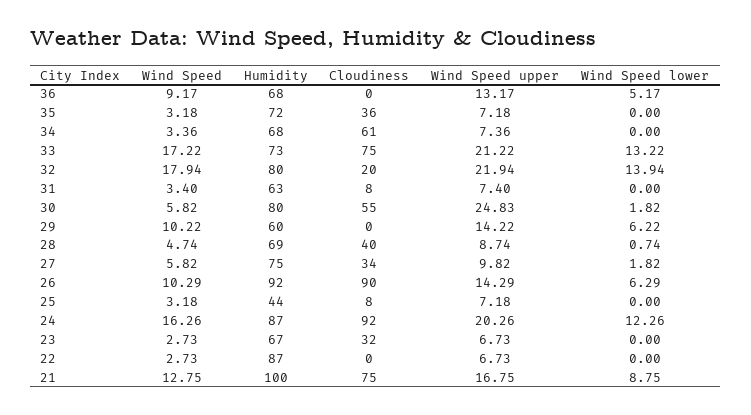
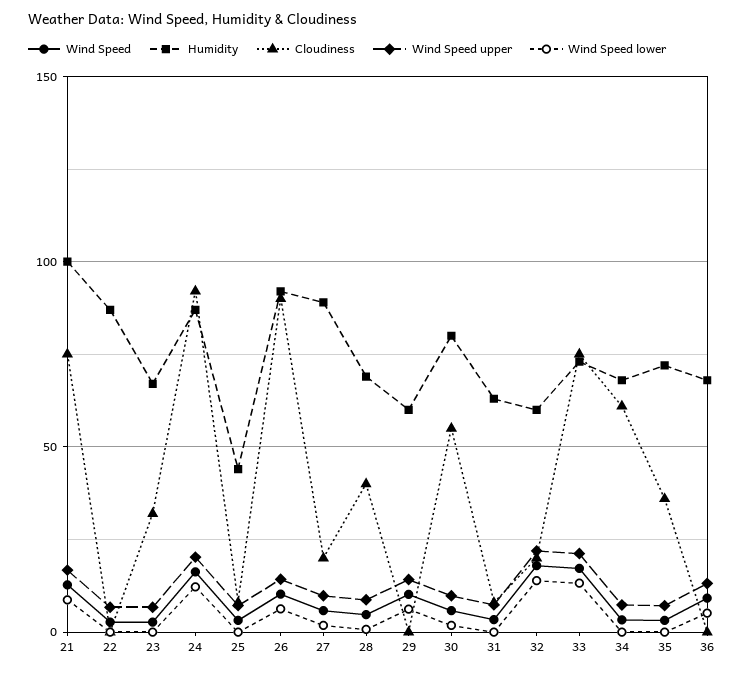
Humidity, 32: 80 -> 60
Wind Speed upper, 30: 24.83 -> 10
Humidity, 27: 75 -> 90
Cloudiness, 27: 34 -> 20

